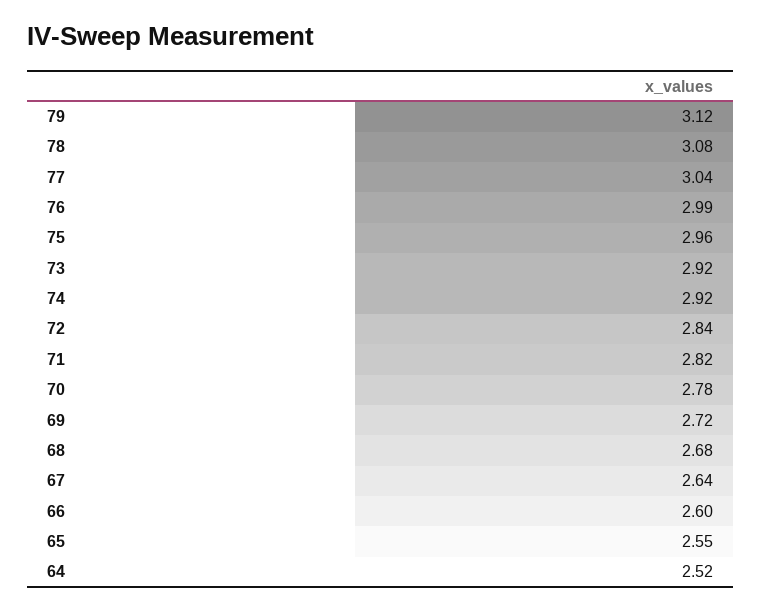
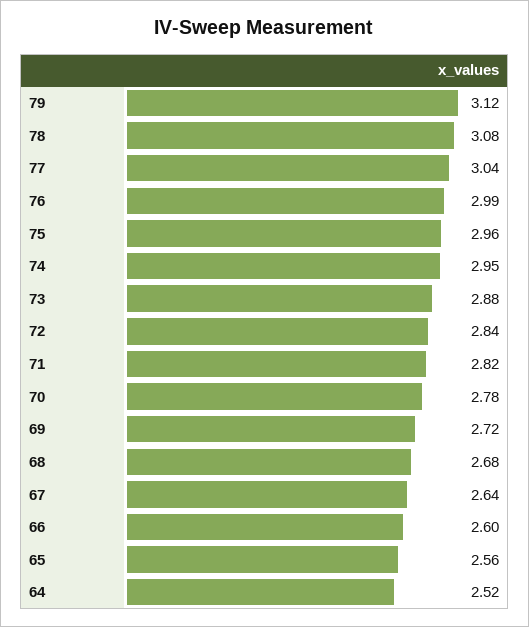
73: 2.92 -> 2.88
74: 2.92 -> 2.95
65: 2.55 -> 2.56

